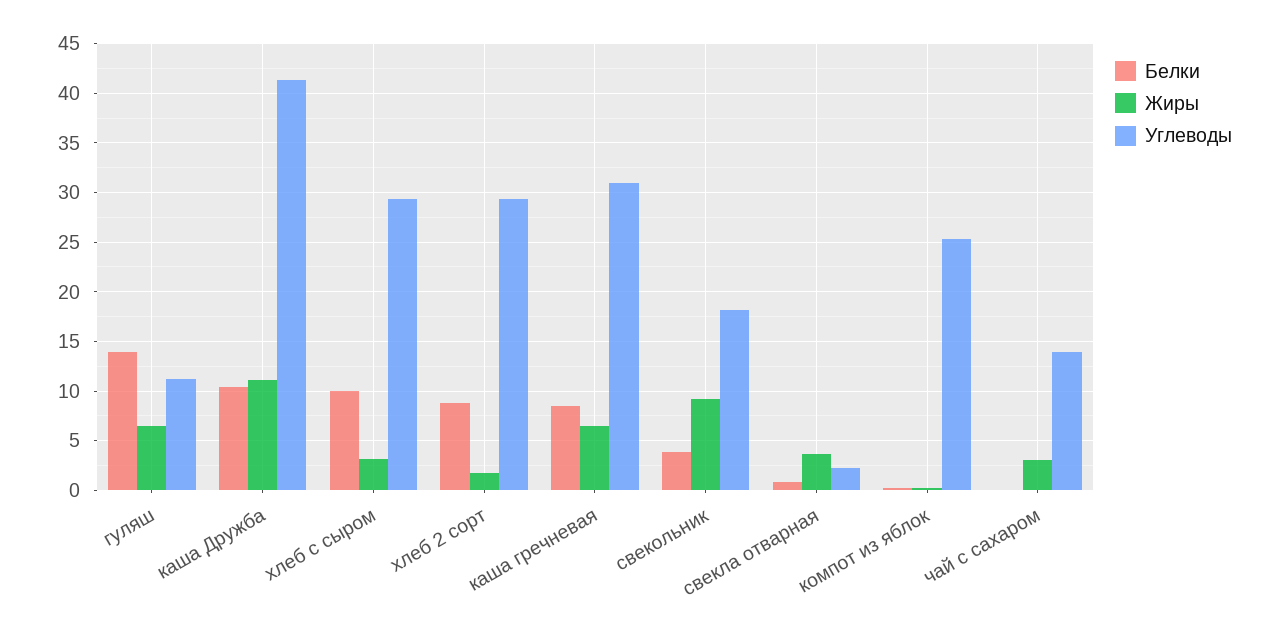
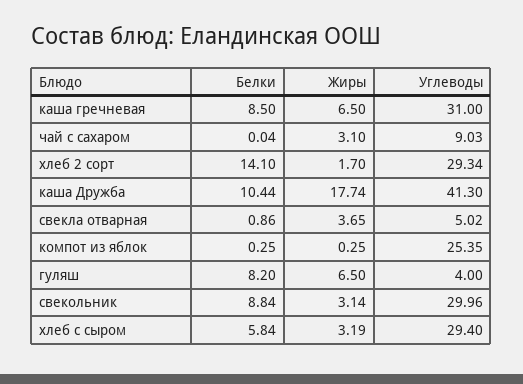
Белки, гуляш: 14 -> 8.2
Углеводы, гуляш: 11 -> 4
Жиры, каша Дружба: 11 -> 17.74
Белки, хлеб с сыром: 10 -> 5.84
Белки, хлеб 2 сорт: 9 -> 14.1
Белки, свекольник: 4 -> 8.84
Жиры, свекольник: 9 -> 3.14
Углеводы, свекольник: 18 -> 29.96
Углеводы, свекла отварная: 2 -> 5.02
Углеводы, чай с сахаром: 14 -> 9.03

